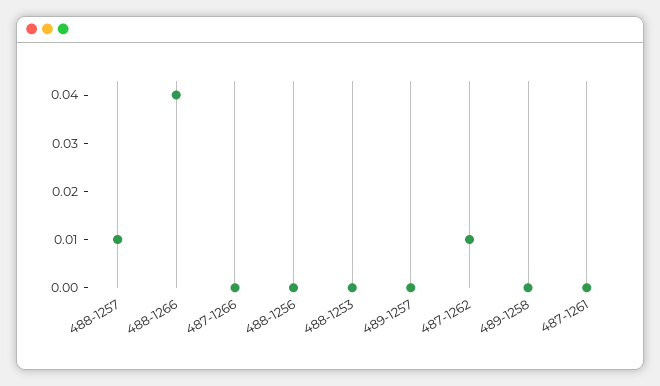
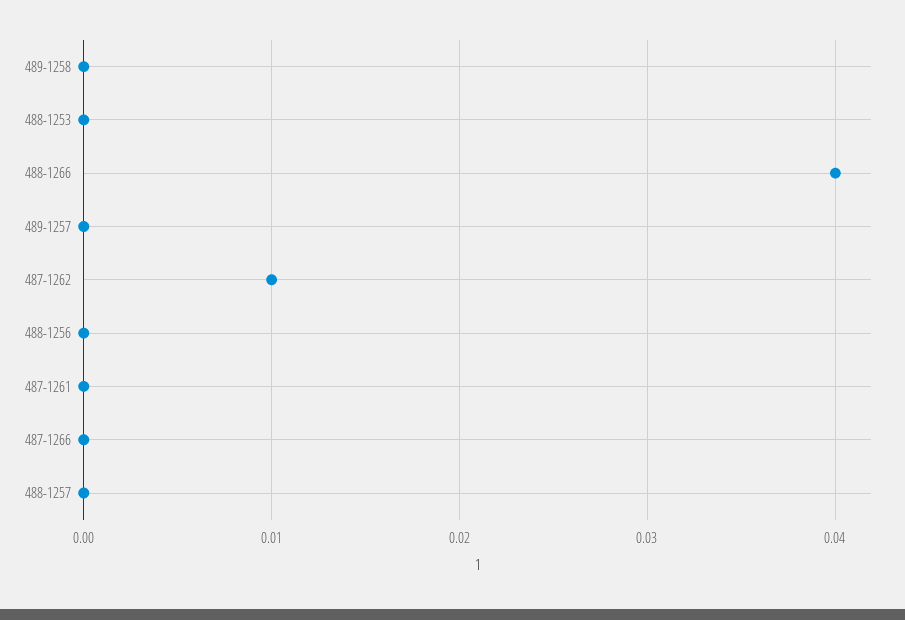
488-1257: 0.01 -> 0

